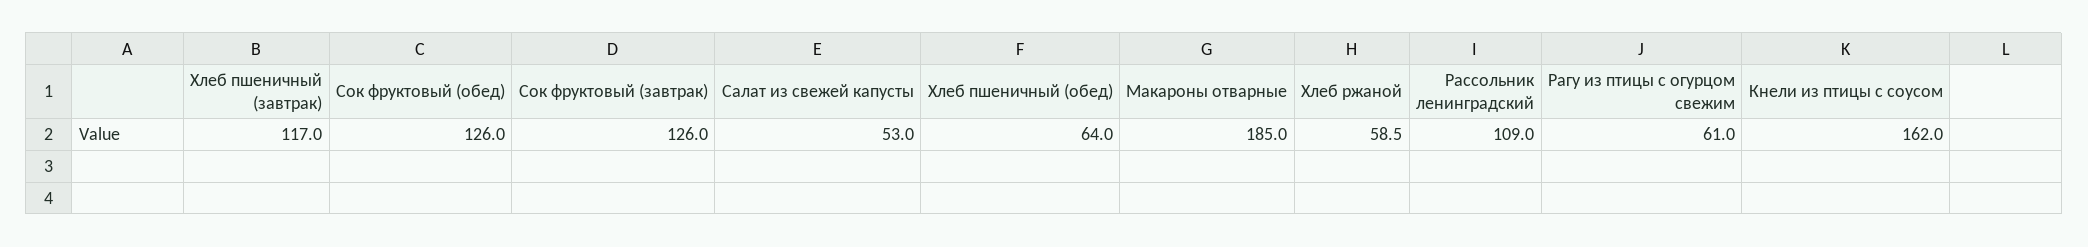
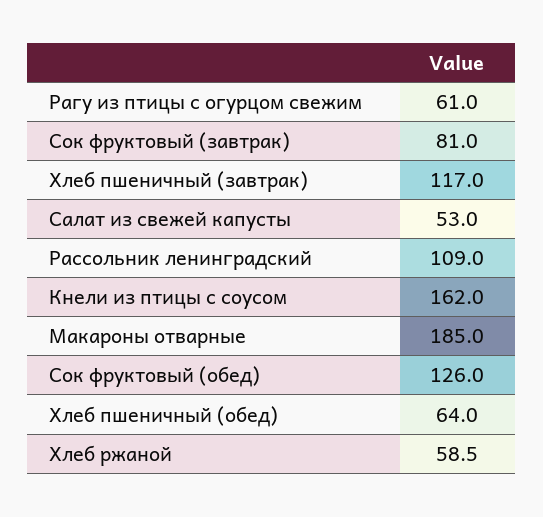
Сок фруктовый (завтрак): 126 -> 81

